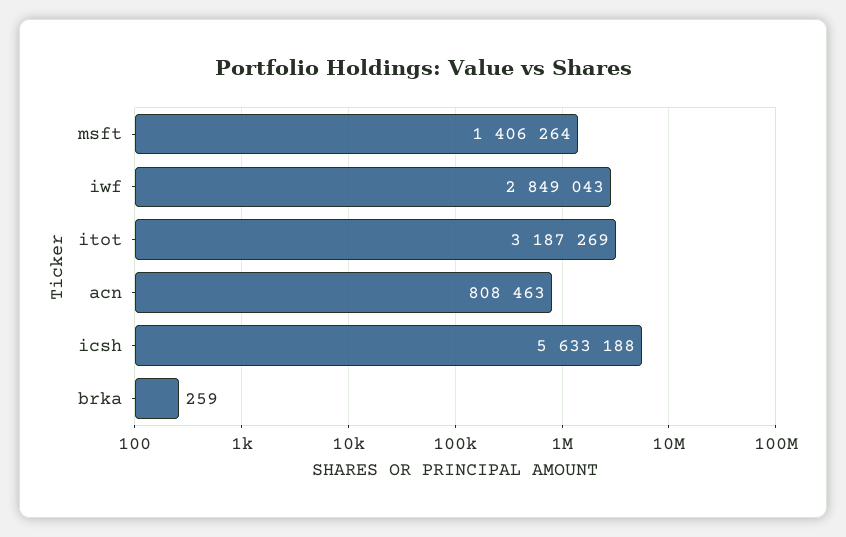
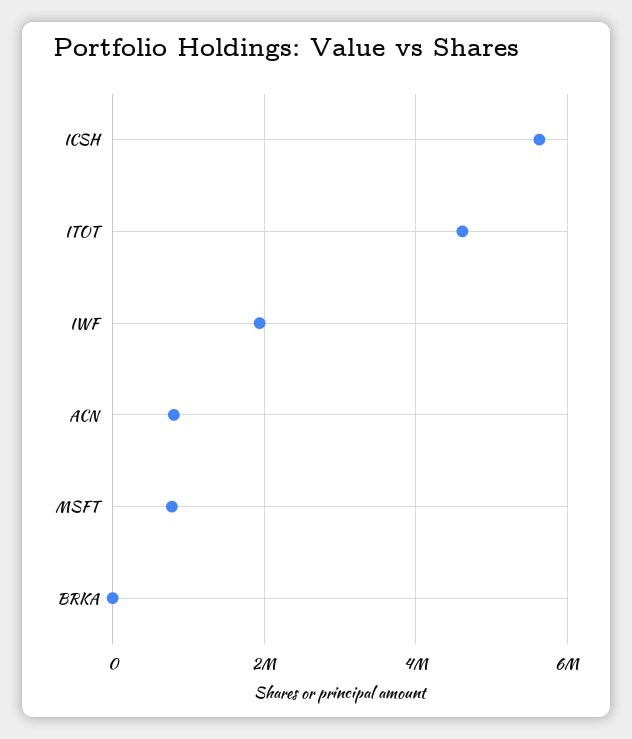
msft: 1406264 -> 800000
iwf: 2849043 -> 2000000
itot: 3187269 -> 4600000

